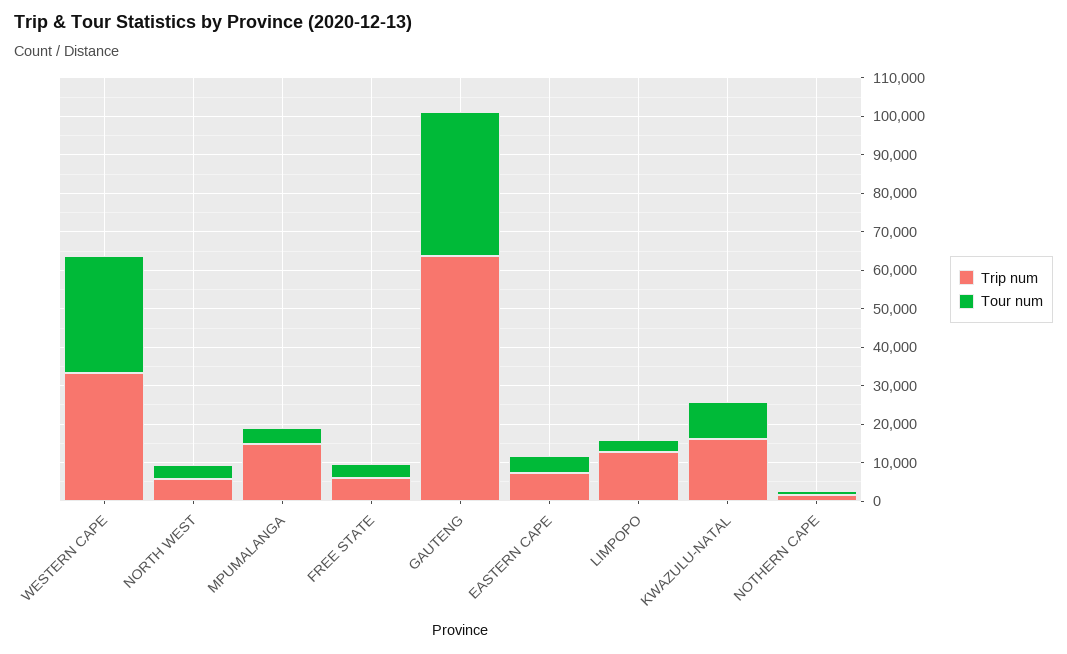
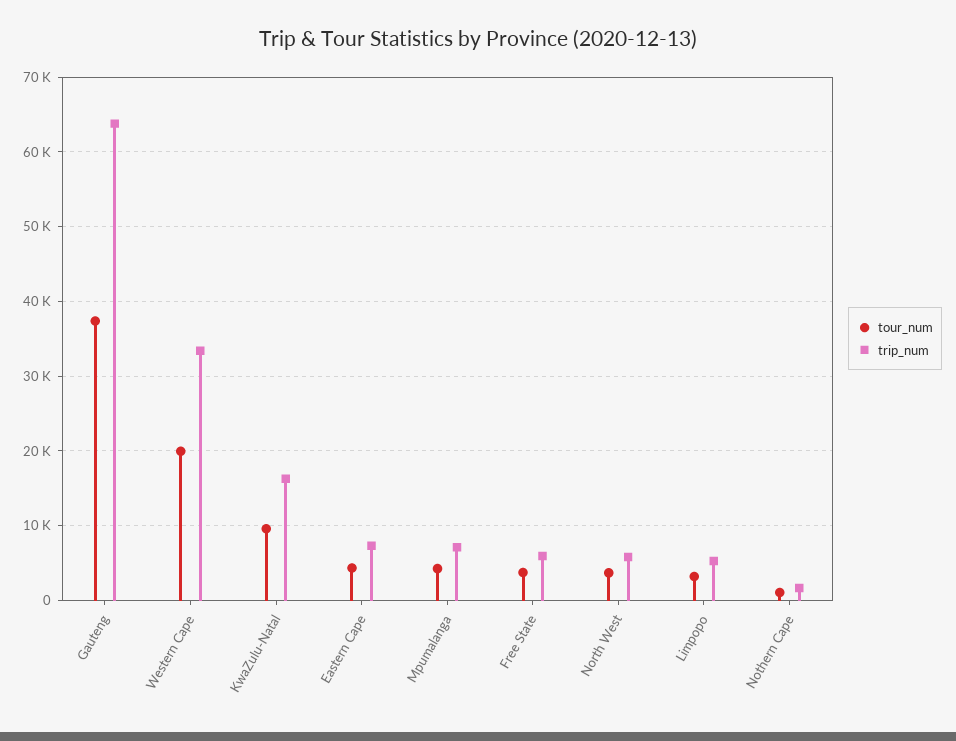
Tour num, WESTERN CAPE: 30000 -> 20000
Trip num, MPUMALANGA: 15000 -> 7000
Trip num, LIMPOPO: 12500 -> 5000

